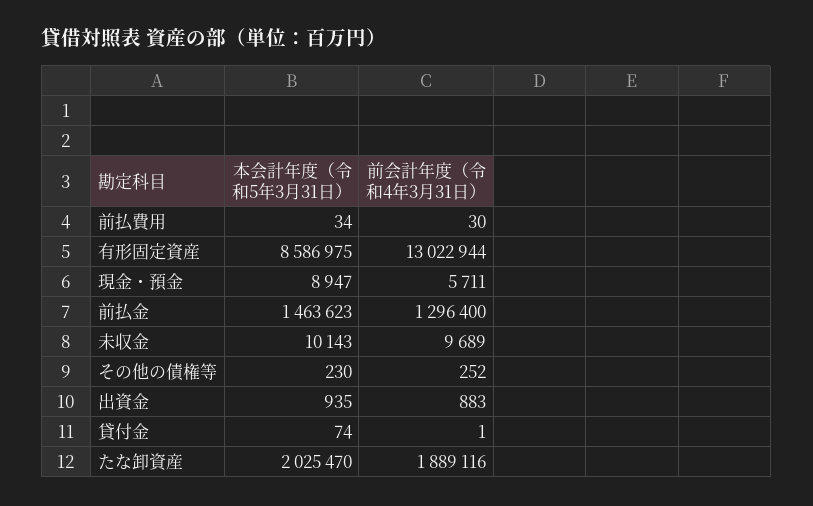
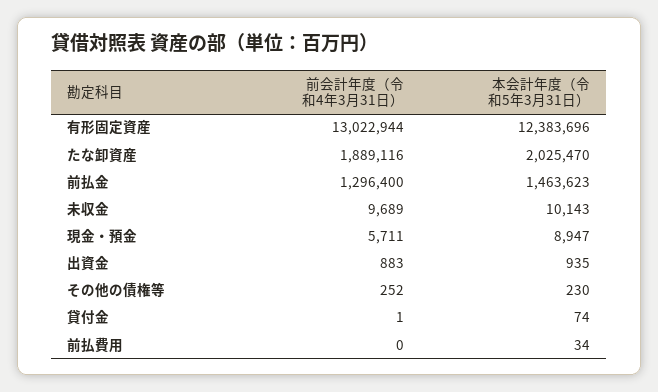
前会計年度（令和4年3月31日）, 前払費用: 30 -> 0
本会計年度（令和5年3月31日）, 有形固定資産: 8586975 -> 12383696

